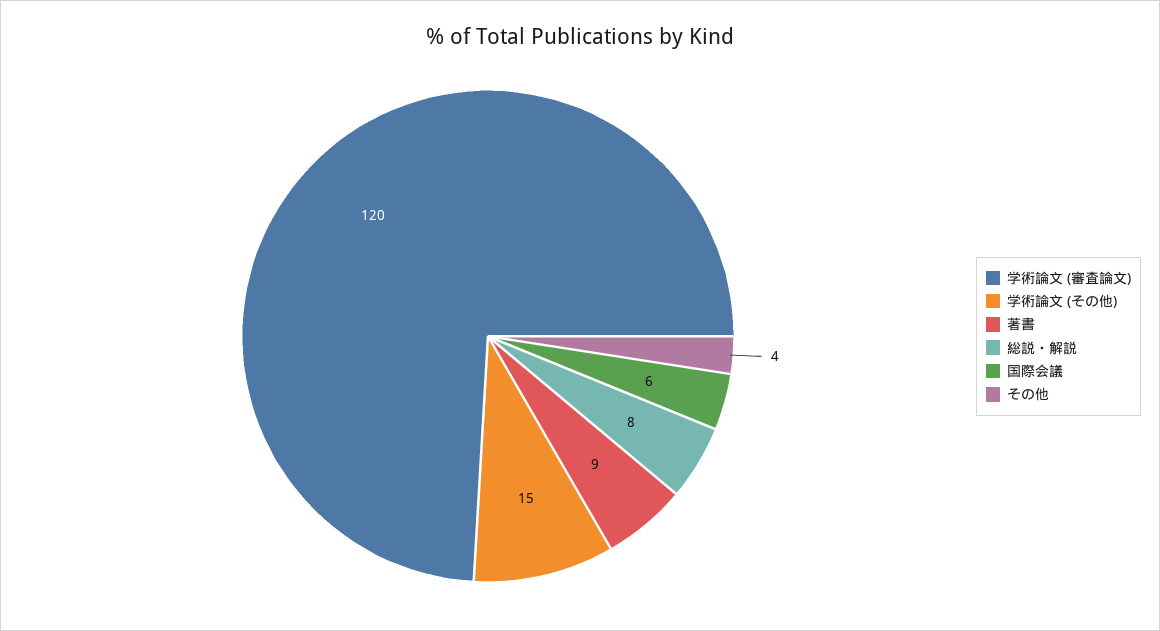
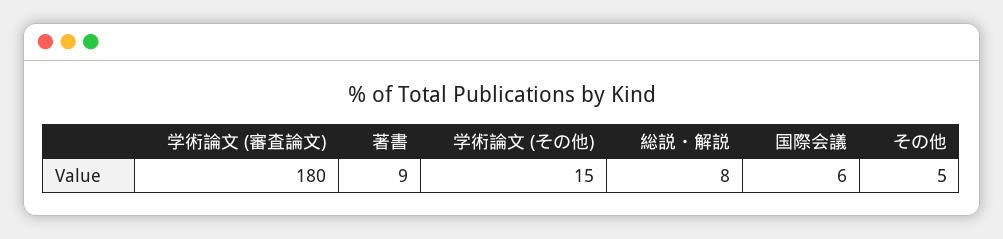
学術論文 (審査論文): 120 -> 180
その他: 4 -> 5

